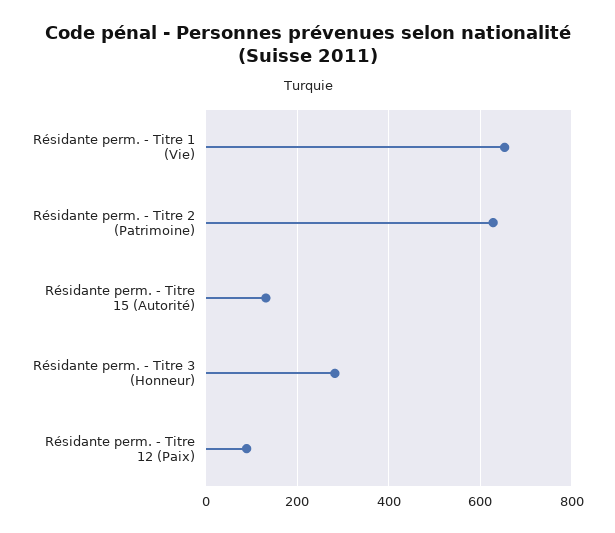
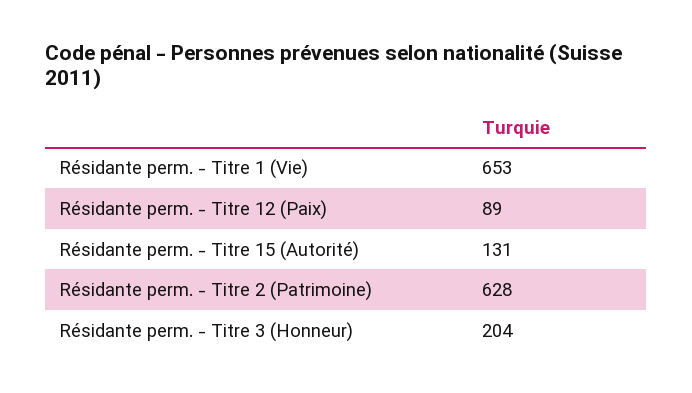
Résidante perm. - Titre 3 (Honneur): 280 -> 204

